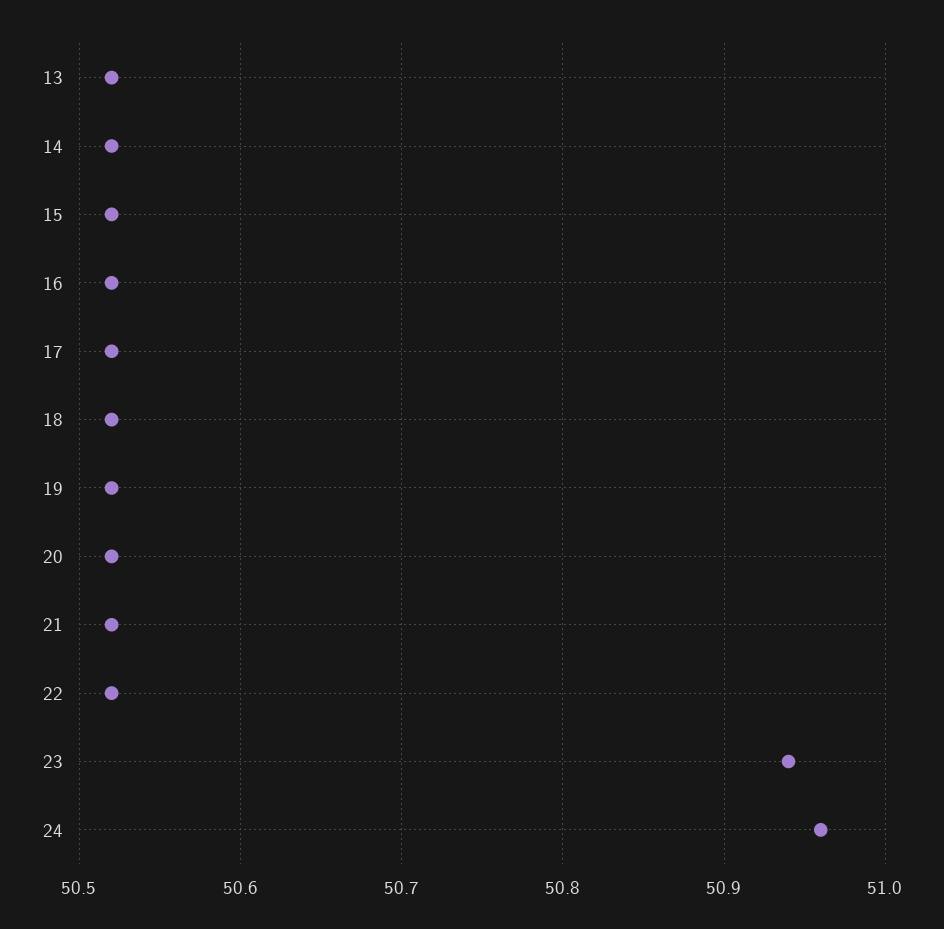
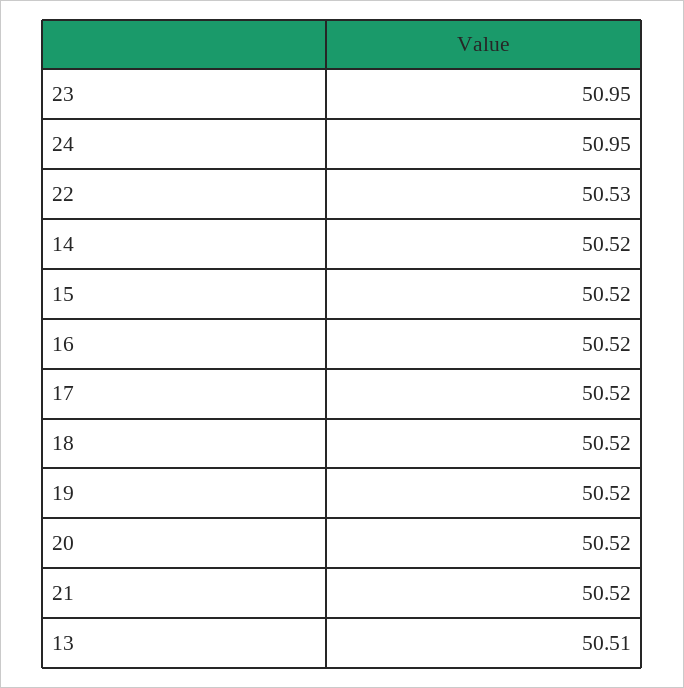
13: 50.52 -> 50.51
22: 50.52 -> 50.53
23: 50.94 -> 50.95
24: 50.96 -> 50.95

